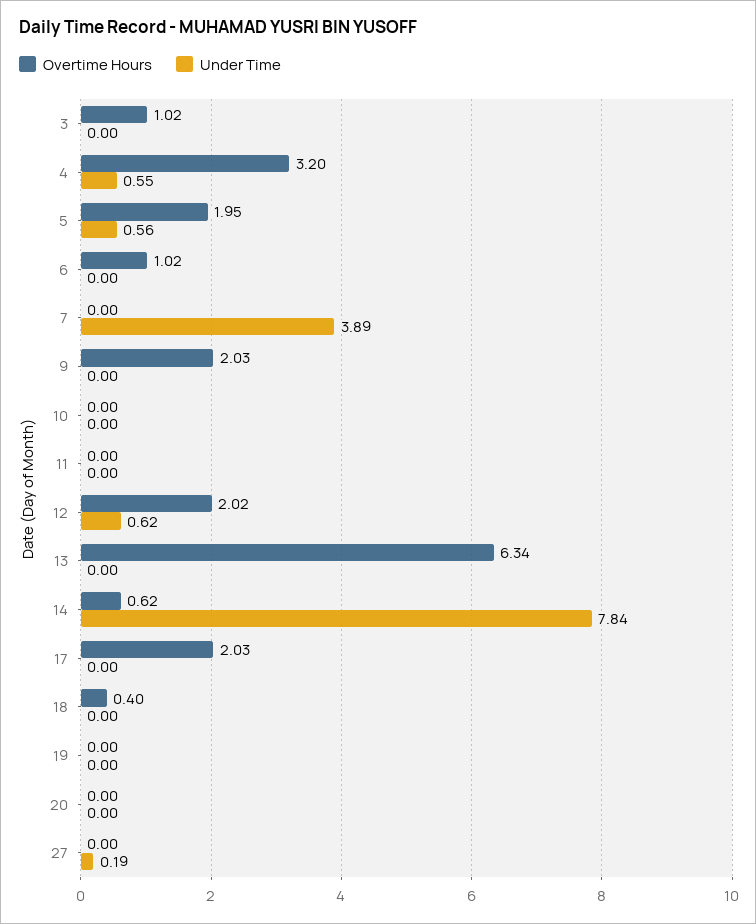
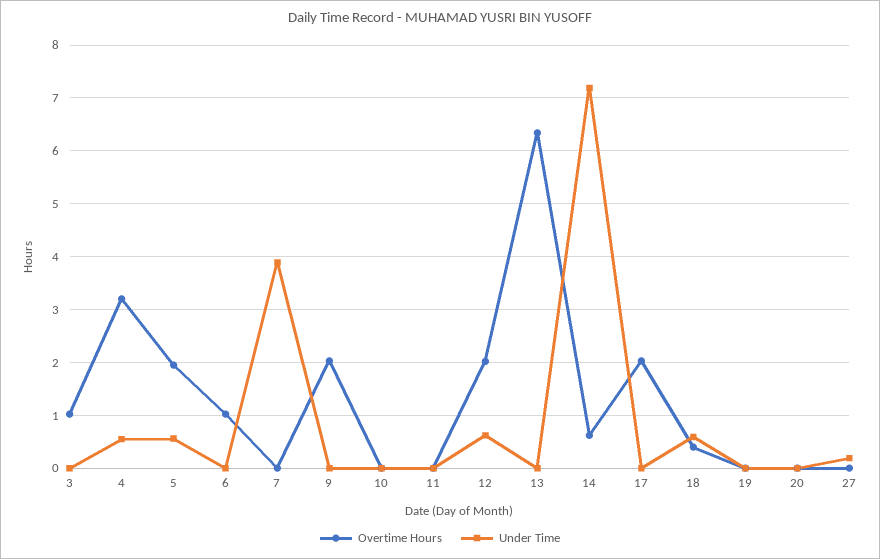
Under Time, 14: 7.84 -> 7.2
Under Time, 18: 0 -> 0.6

